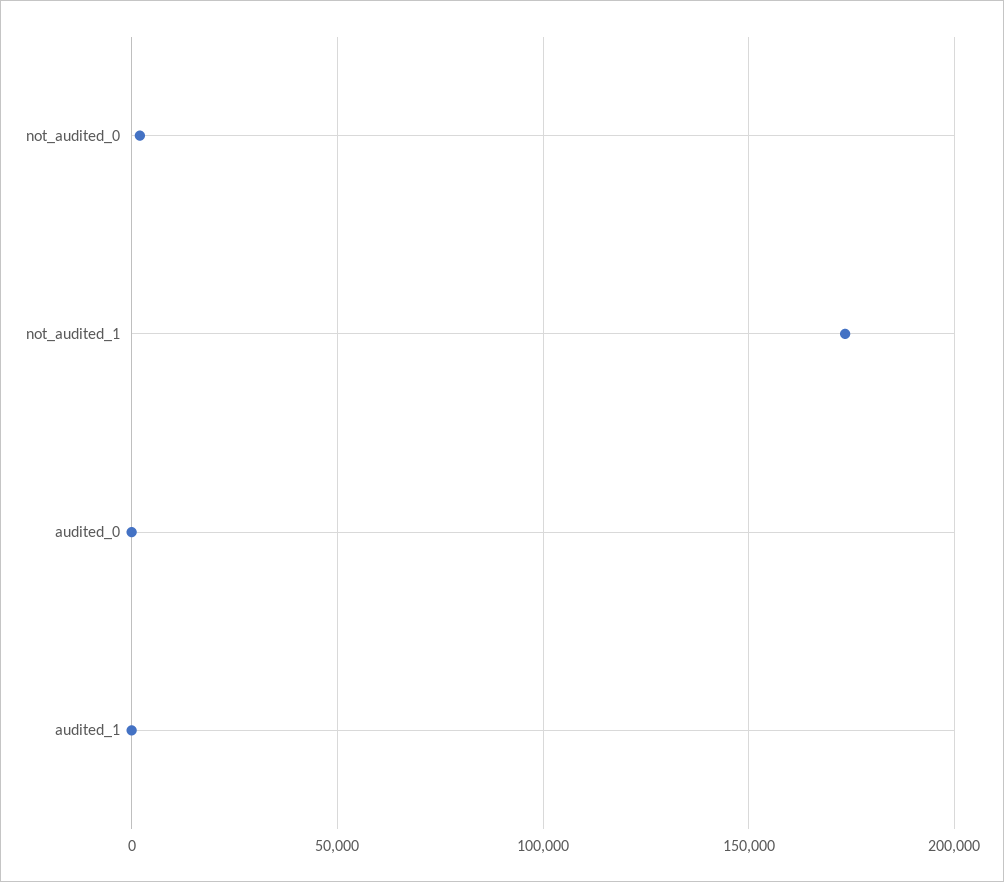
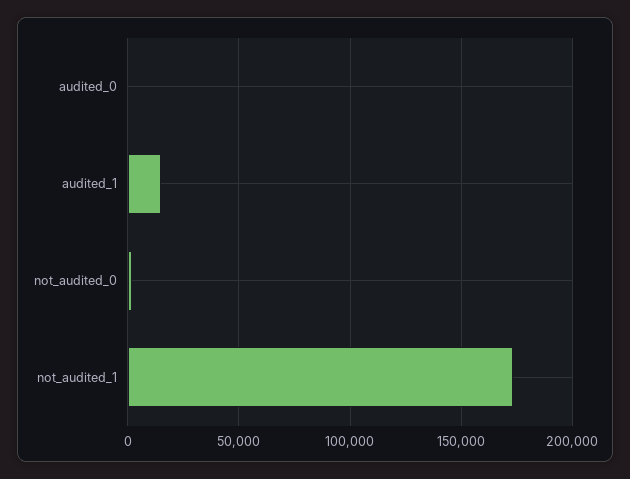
audited_1: 0 -> 15000

